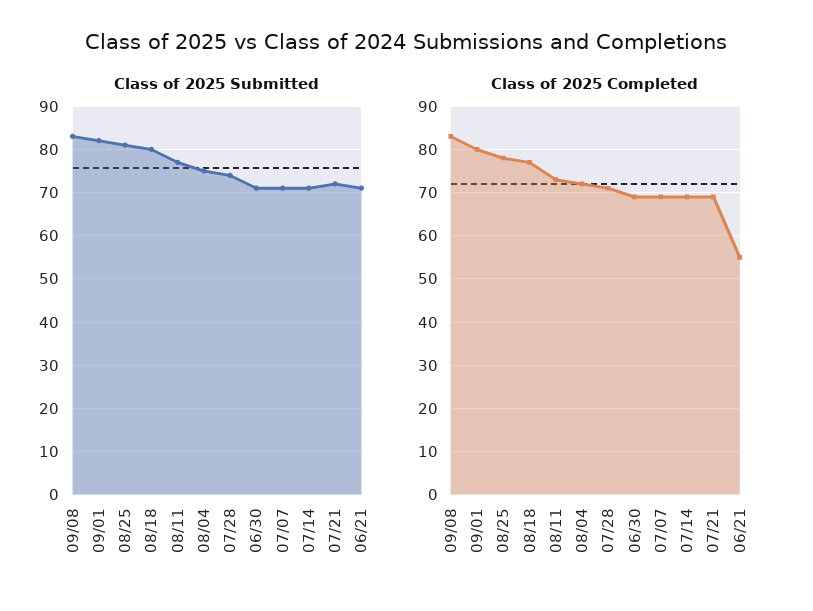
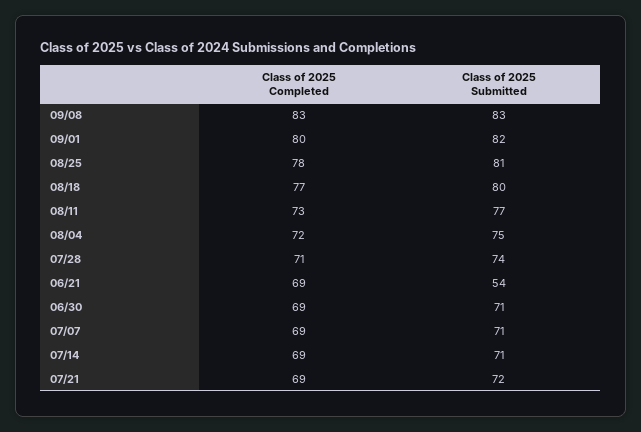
Class of 2025 Submitted, 06/21: 70 -> 54
Class of 2025 Completed, 06/21: 55 -> 69

